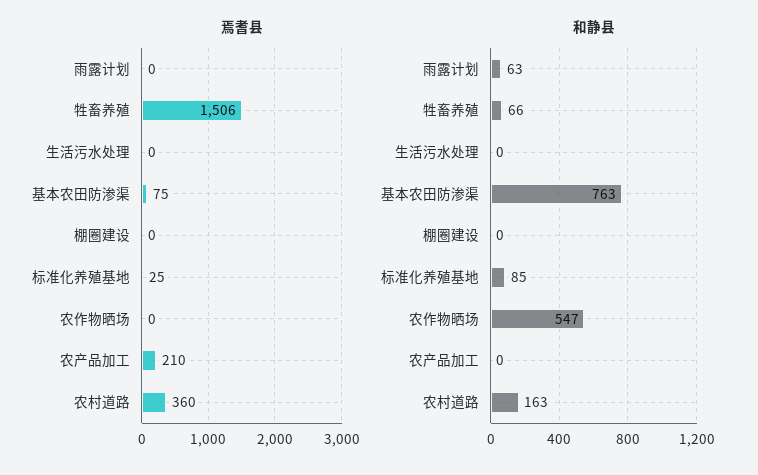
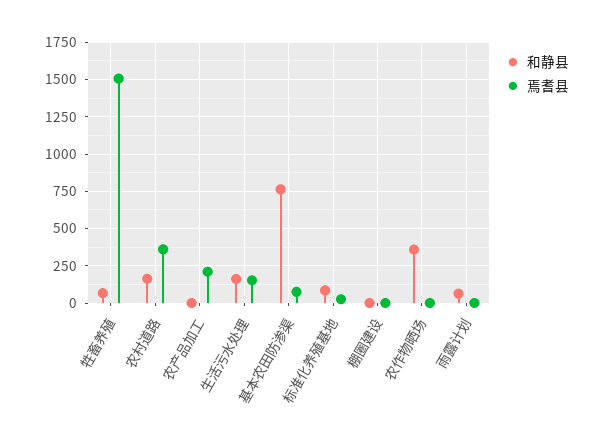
焉耆县, 生活污水处理: 0 -> 150
和静县, 生活污水处理: 0 -> 150
和静县, 农作物晒场: 547 -> 350

